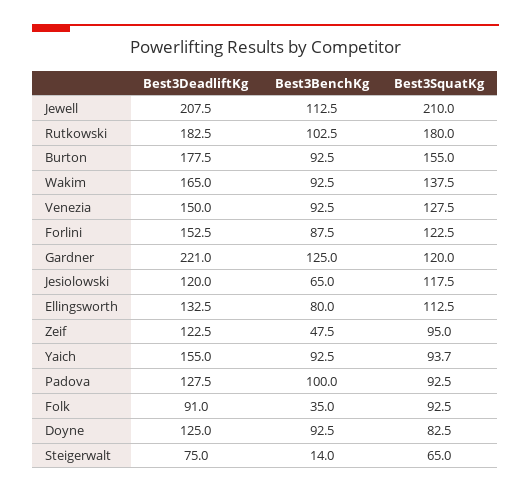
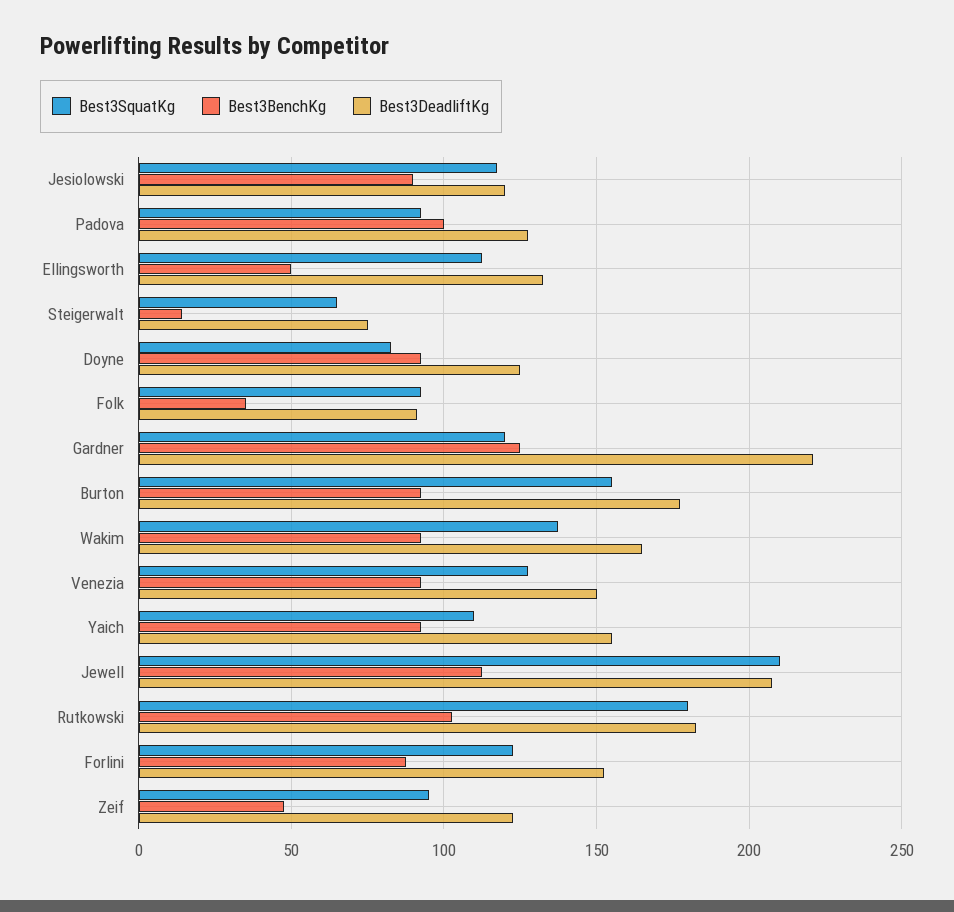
Best3BenchKg, Jesiolowski: 65 -> 90
Best3BenchKg, Ellingsworth: 80 -> 50
Best3SquatKg, Yaich: 93.7 -> 110

